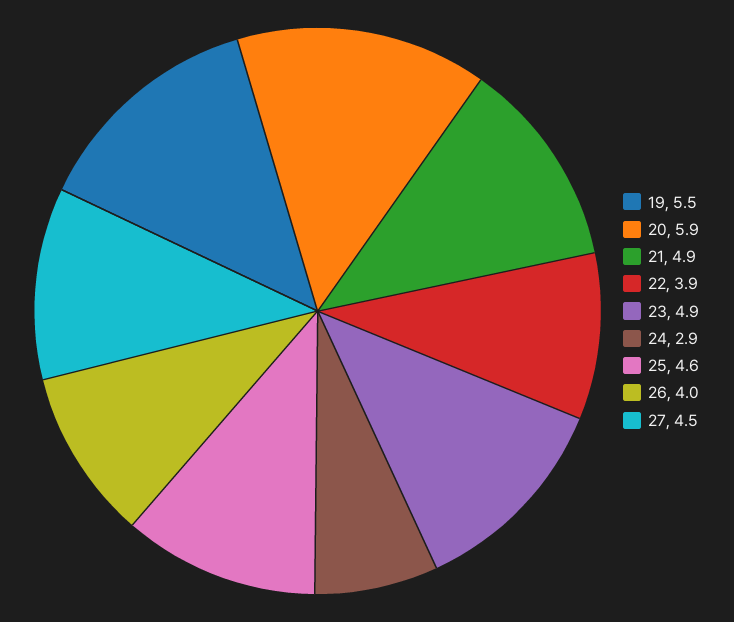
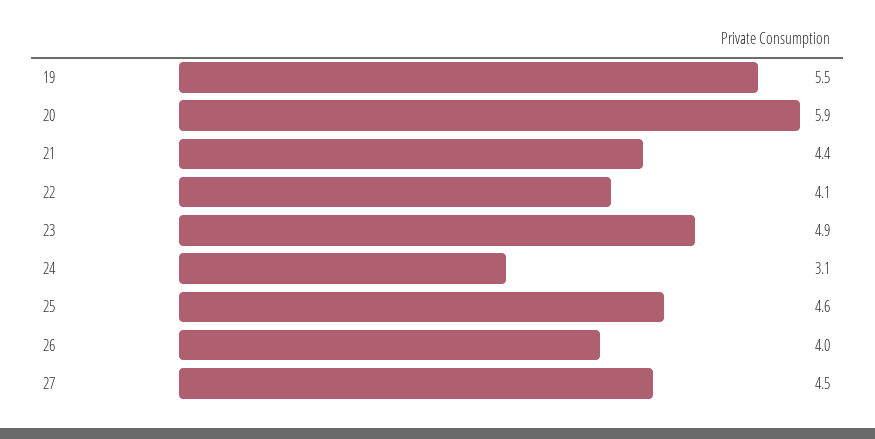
21: 4.9 -> 4.4
22: 3.9 -> 4.1
24: 2.9 -> 3.1

